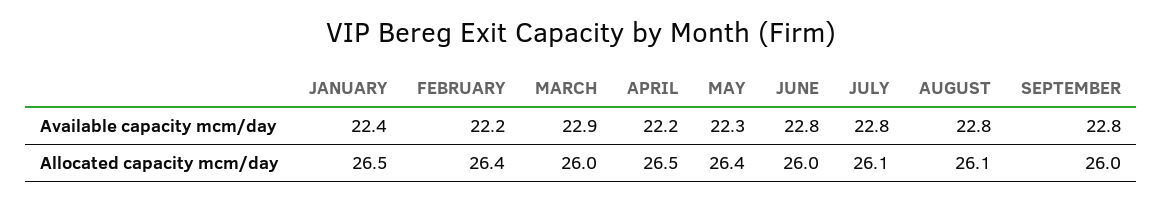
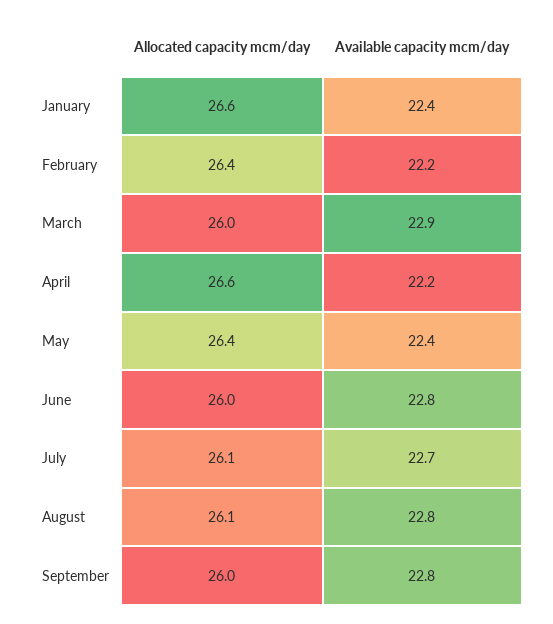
MAY, Available capacity mcm/day: 22.3 -> 22.4
JULY, Available capacity mcm/day: 22.8 -> 22.7
JANUARY, Allocated capacity mcm/day: 26.5 -> 26.6
APRIL, Allocated capacity mcm/day: 26.5 -> 26.6

